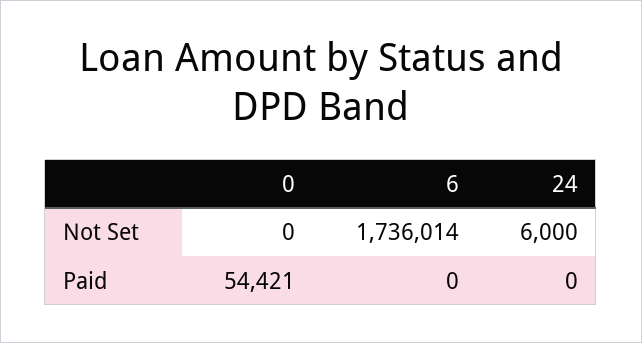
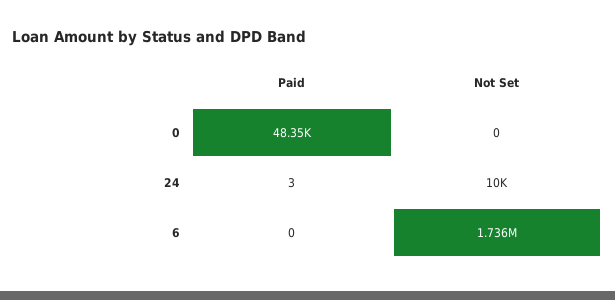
24, Not Set: 6000 -> 10000
0, Paid: 54421 -> 48350
24, Paid: 0 -> 3

